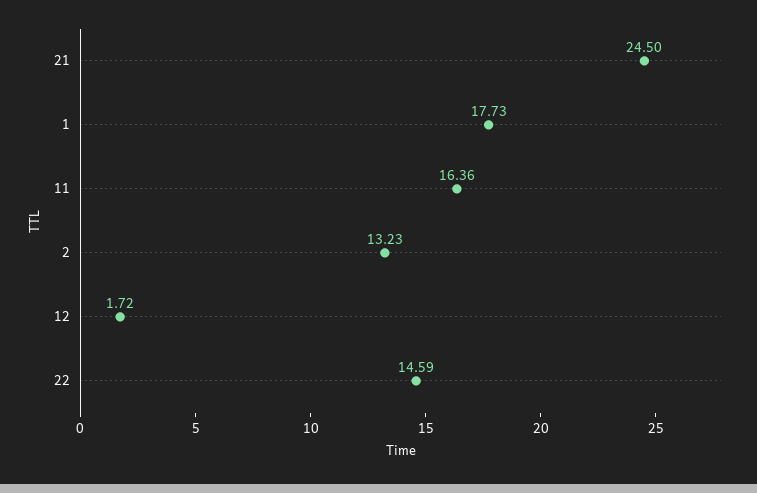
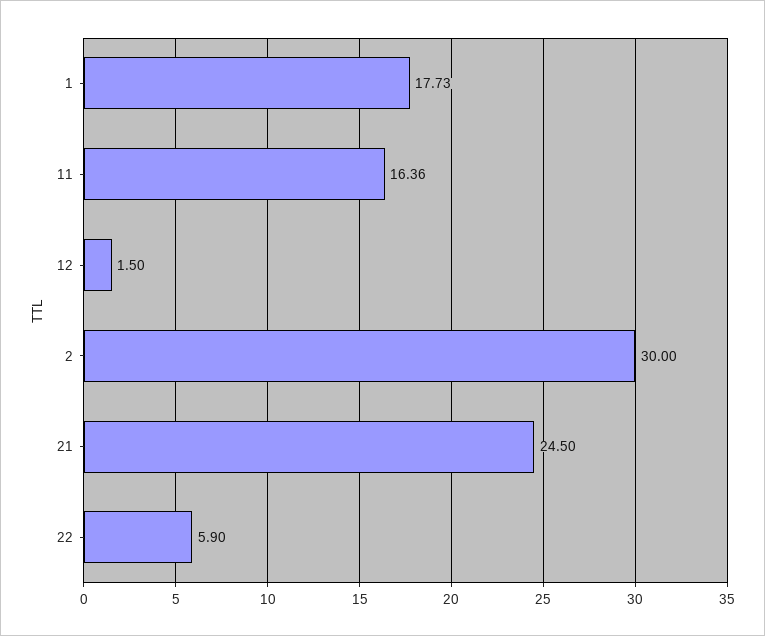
2: 13.23 -> 30
12: 1.72 -> 1.5
22: 14.59 -> 5.9

